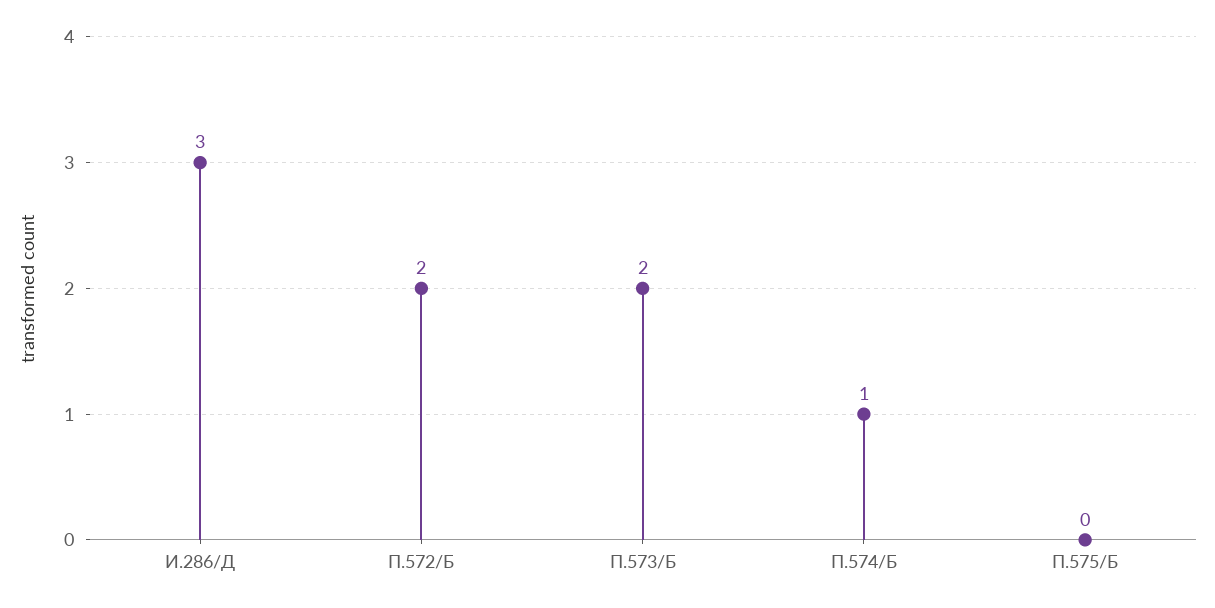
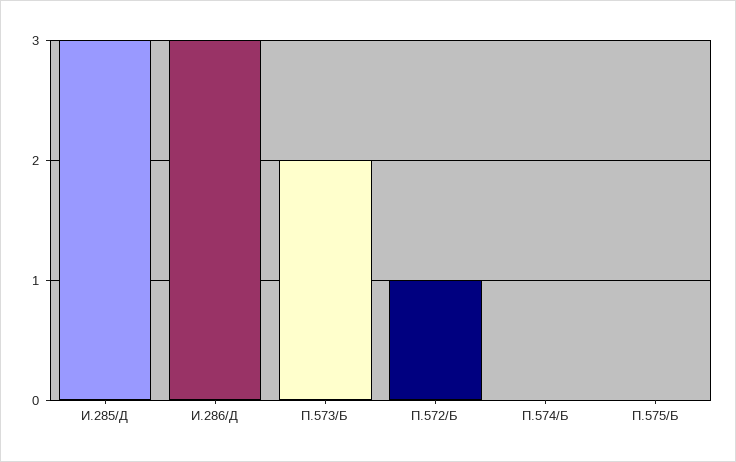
П.572/Б: 2 -> 1
П.574/Б: 1 -> 0
И.285/Д: none -> 3

